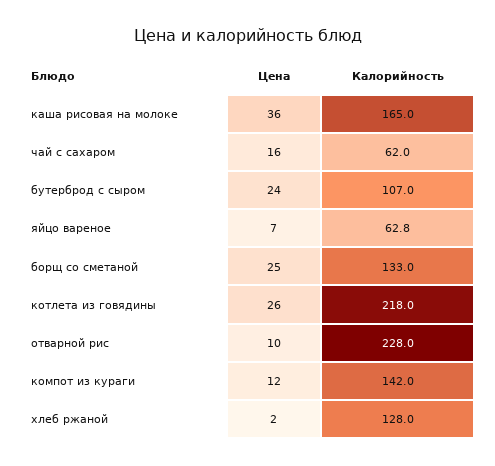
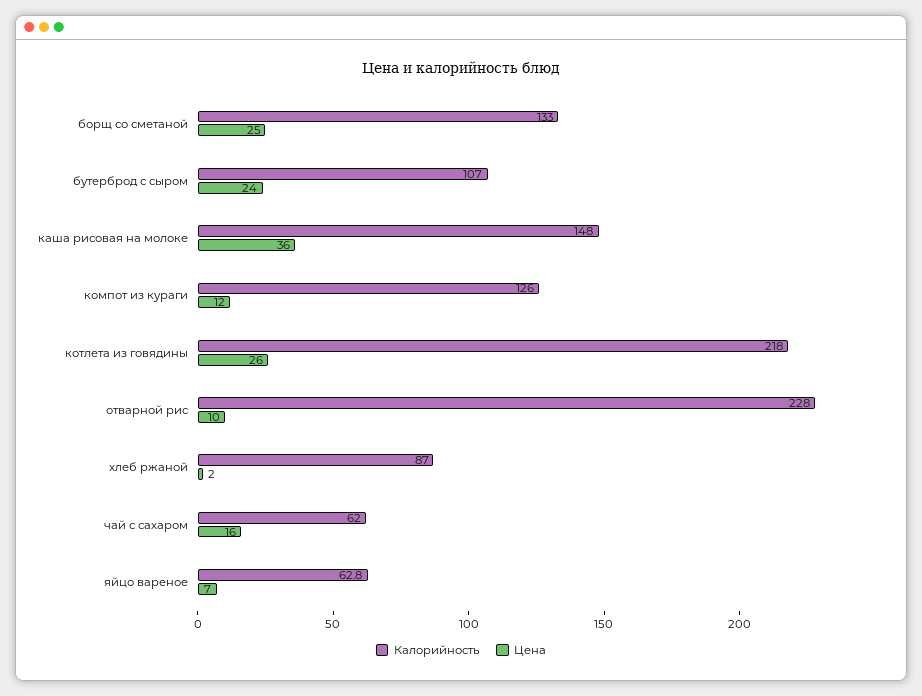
Калорийность, каша рисовая на молоке: 165 -> 148
Калорийность, компот из кураги: 142 -> 126
Калорийность, хлеб ржаной: 128 -> 87

